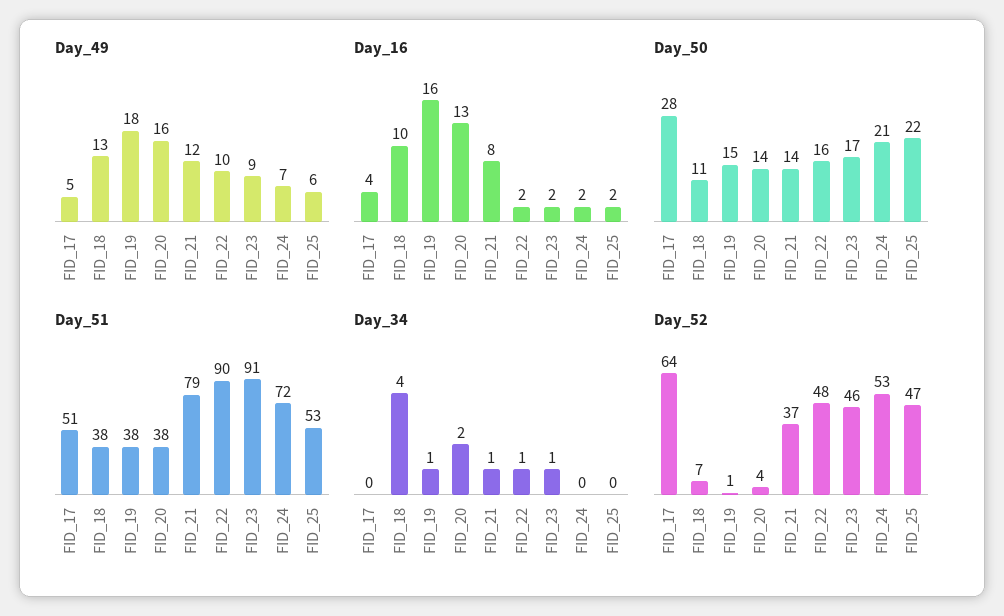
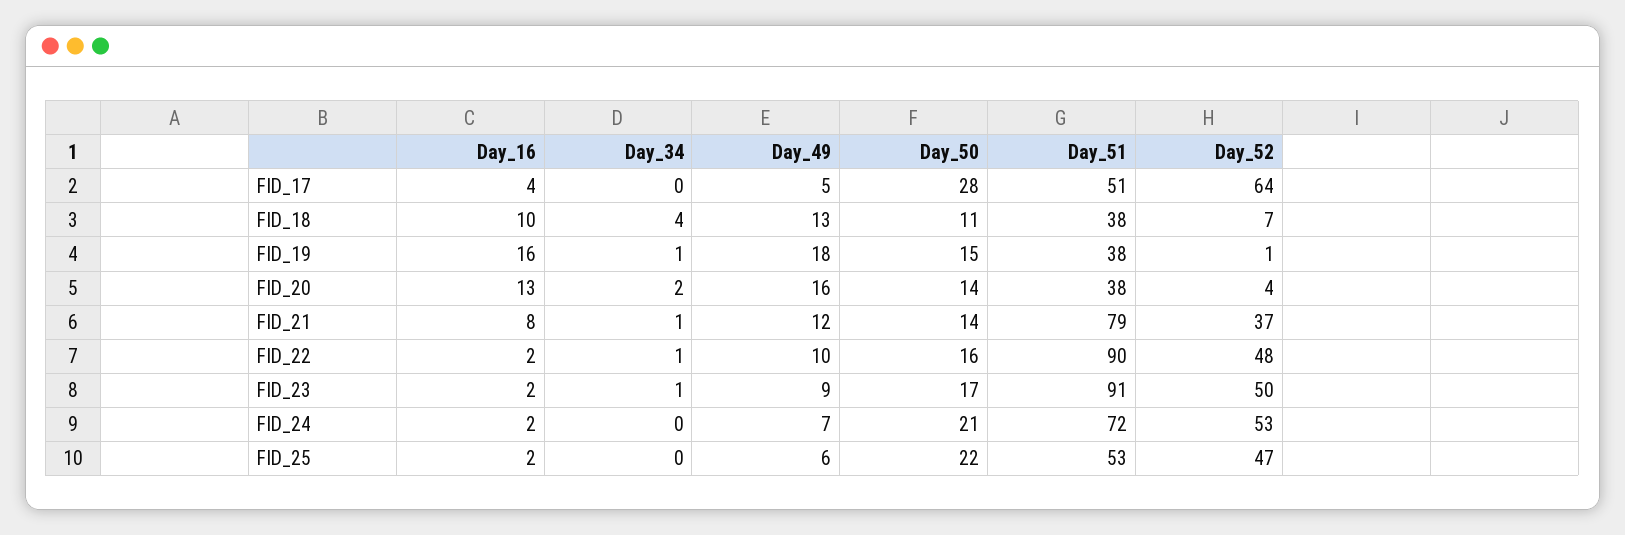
Day_52, FID_23: 46 -> 50

